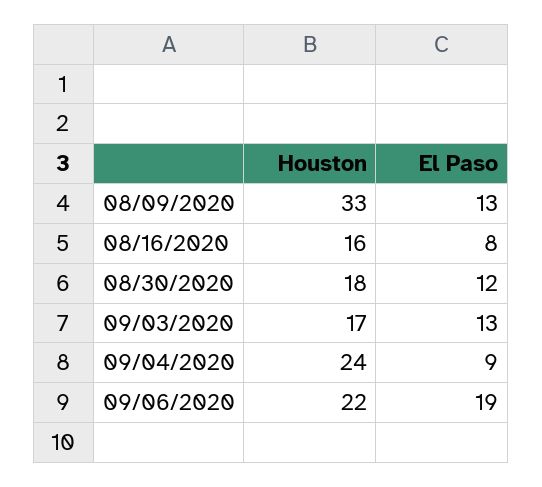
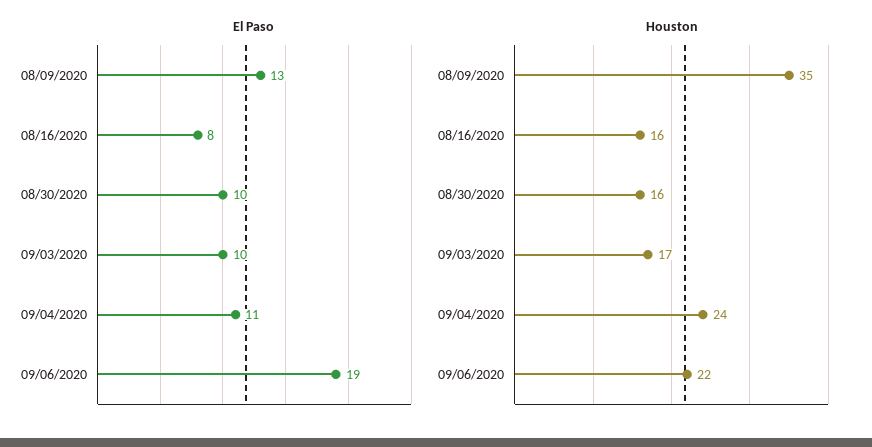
Houston, 08/09/2020: 33 -> 35
Houston, 08/30/2020: 18 -> 16
El Paso, 08/30/2020: 12 -> 10
El Paso, 09/03/2020: 13 -> 10
El Paso, 09/04/2020: 9 -> 11

